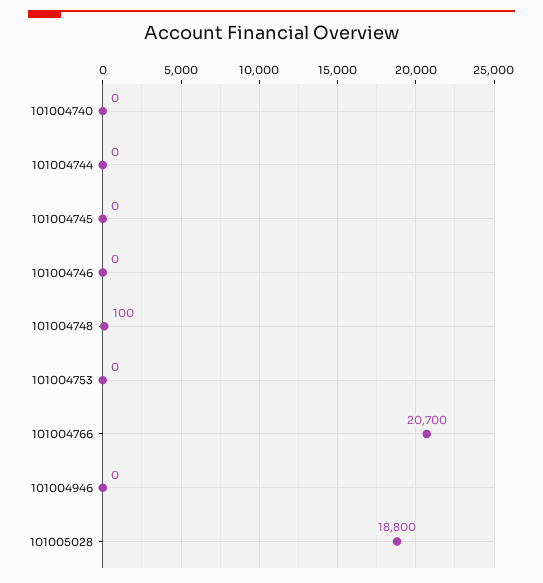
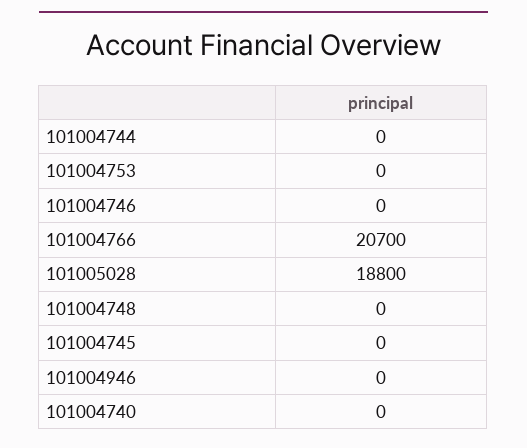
101004748: 100 -> 0

